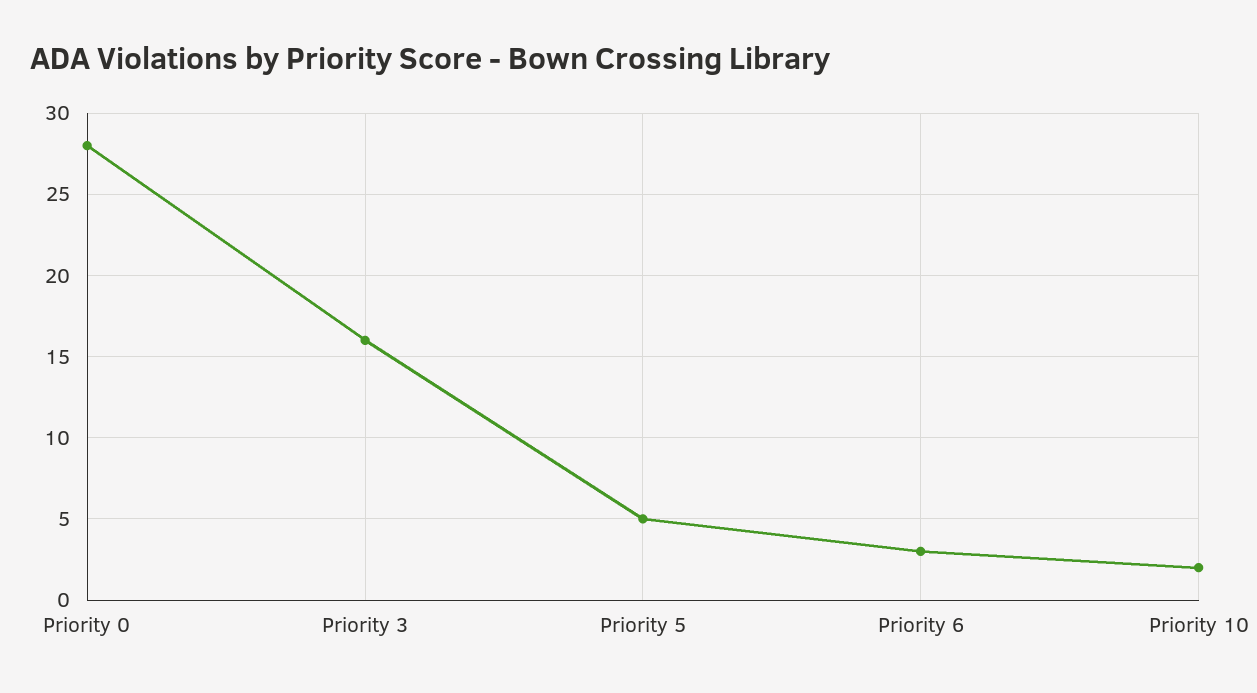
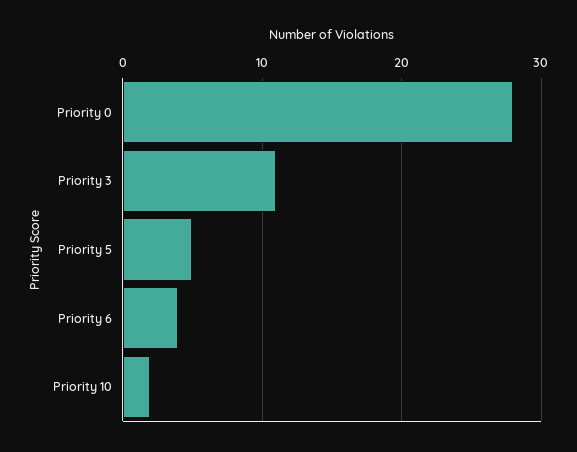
Priority 3: 16 -> 11
Priority 6: 3 -> 4

